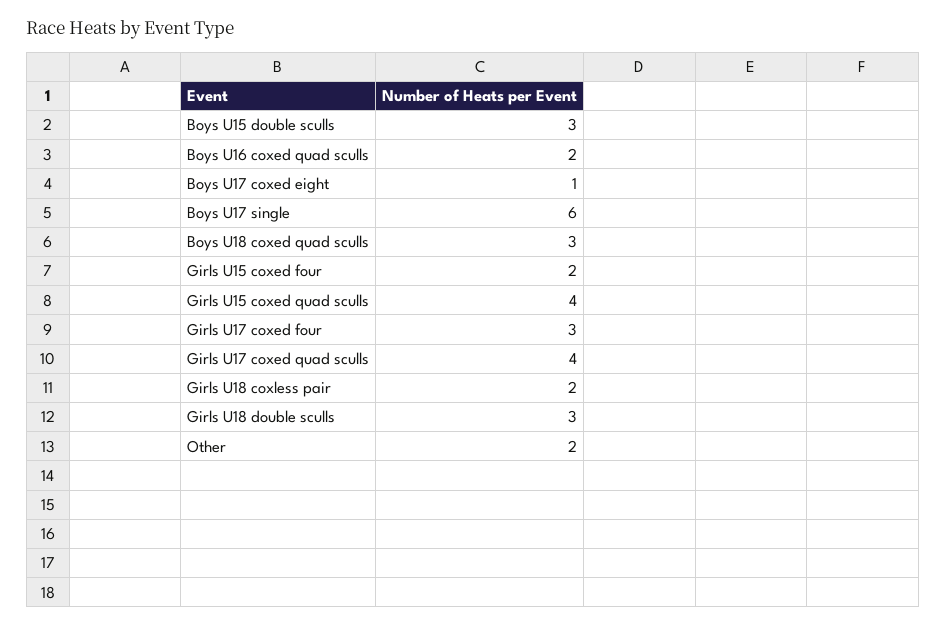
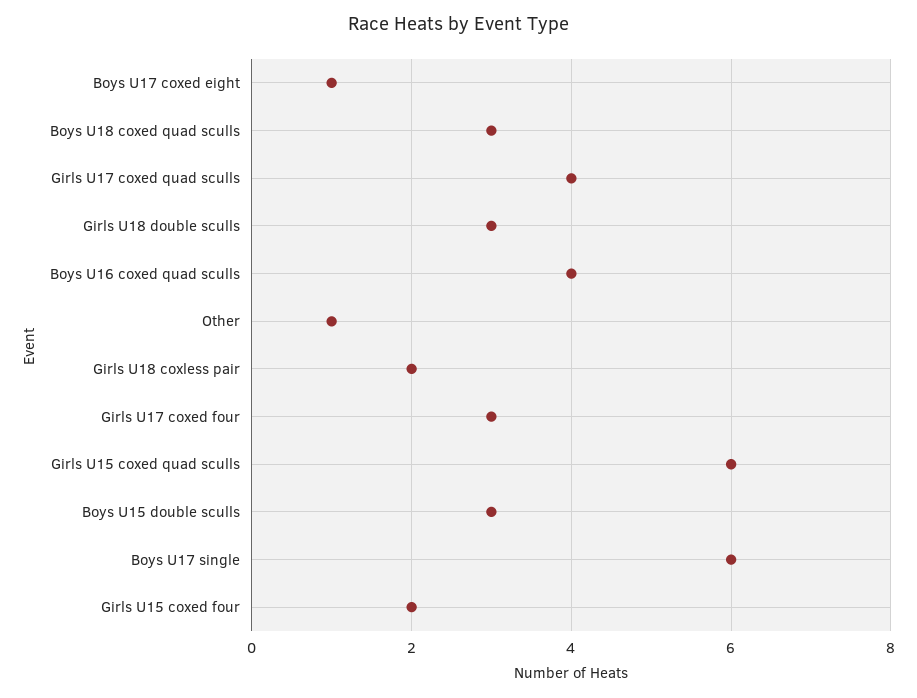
Boys U16 coxed quad sculls: 2 -> 4
Girls U15 coxed quad sculls: 4 -> 6
Other: 2 -> 1

